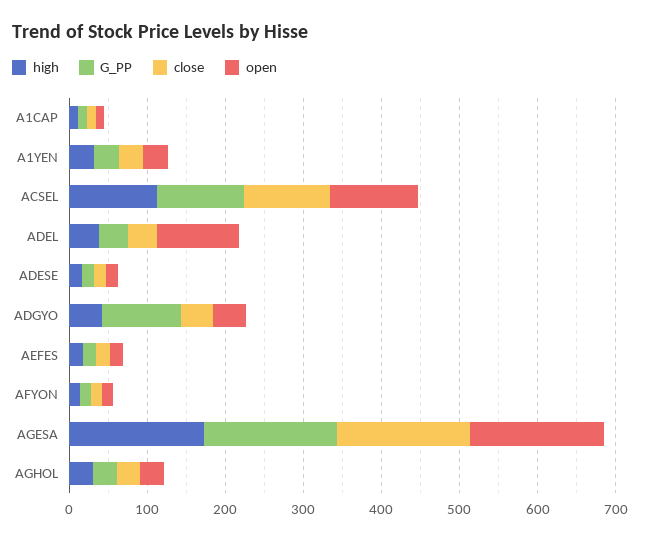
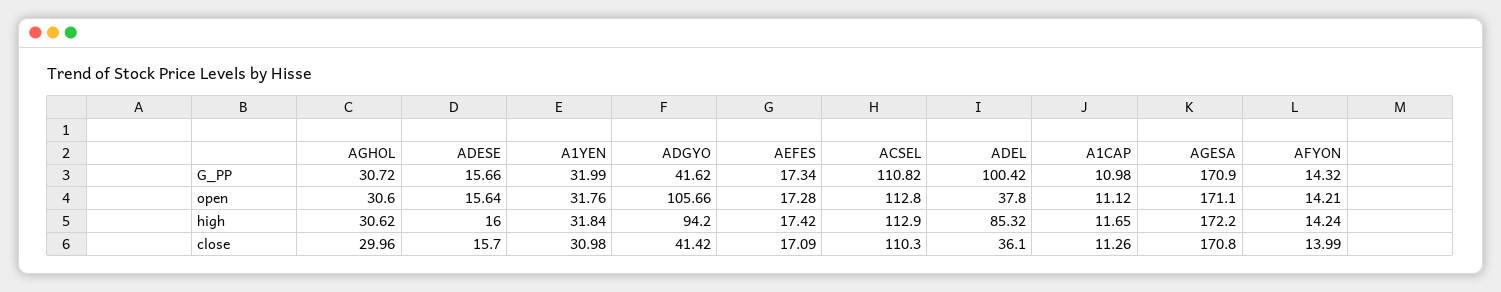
high, ADEL: 40 -> 85.32
G_PP, ADEL: 40 -> 100.42
open, ADEL: 100 -> 37.8
high, ADGYO: 40 -> 94.2
G_PP, ADGYO: 100 -> 41.62
open, ADGYO: 40 -> 105.66

